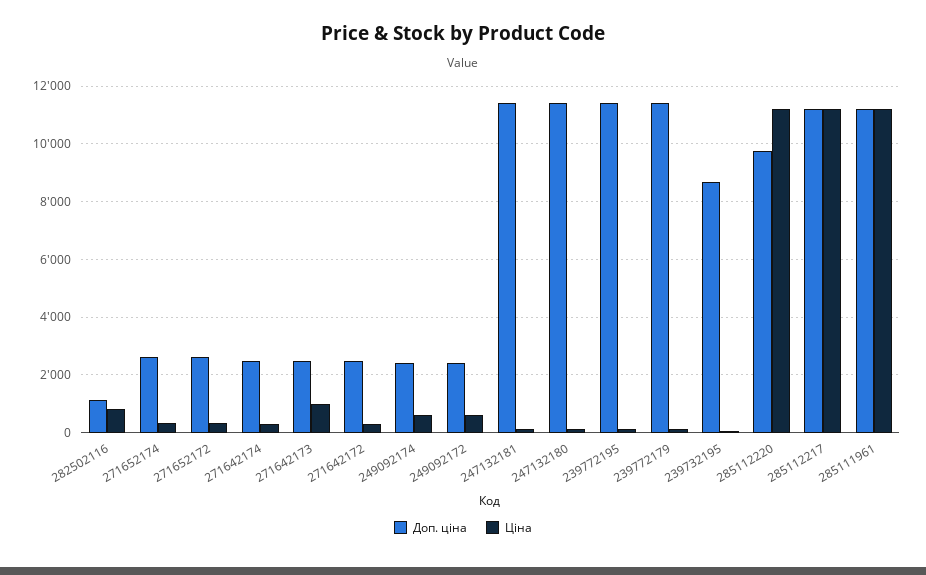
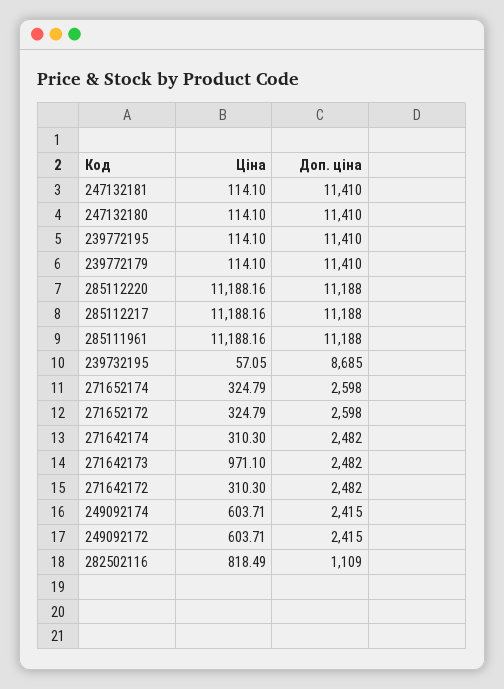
Доп. ціна, 285112220: 9750 -> 11188

